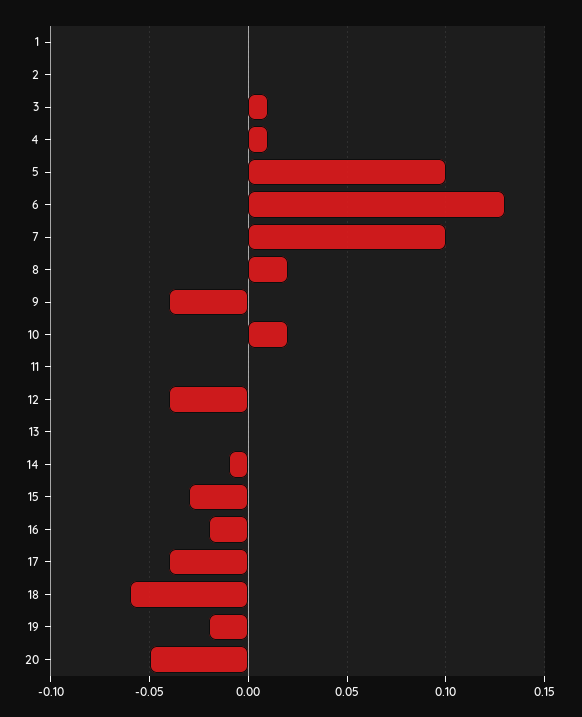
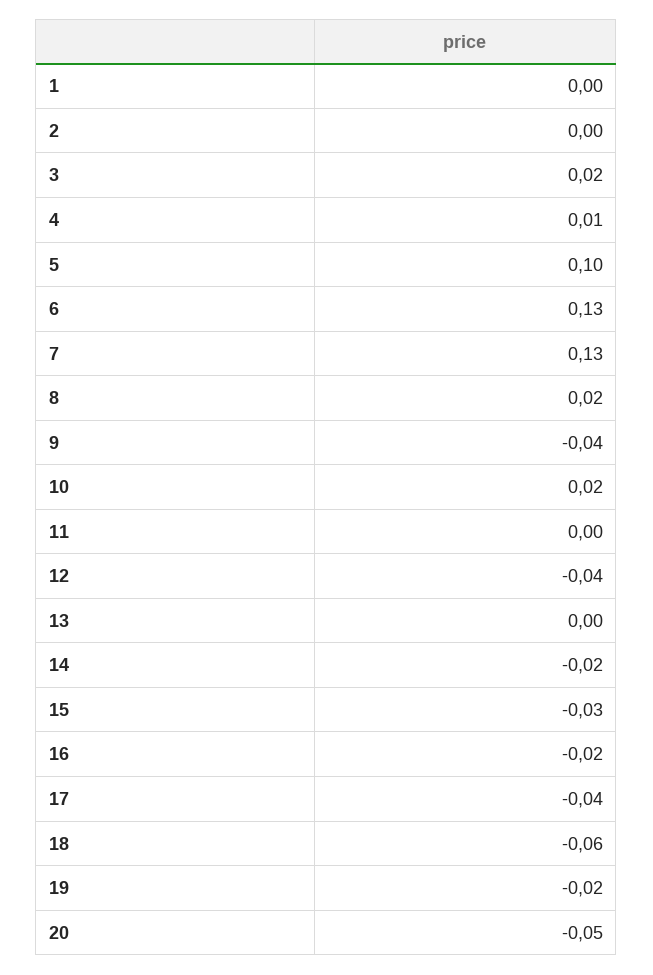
3: 0.01 -> 0.02
7: 0.1 -> 0.13
14: -0.01 -> -0.02

